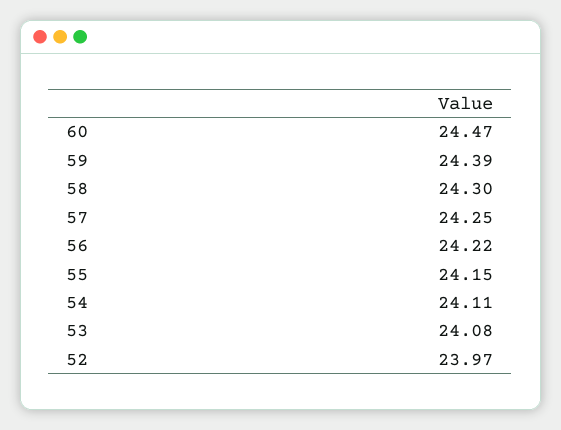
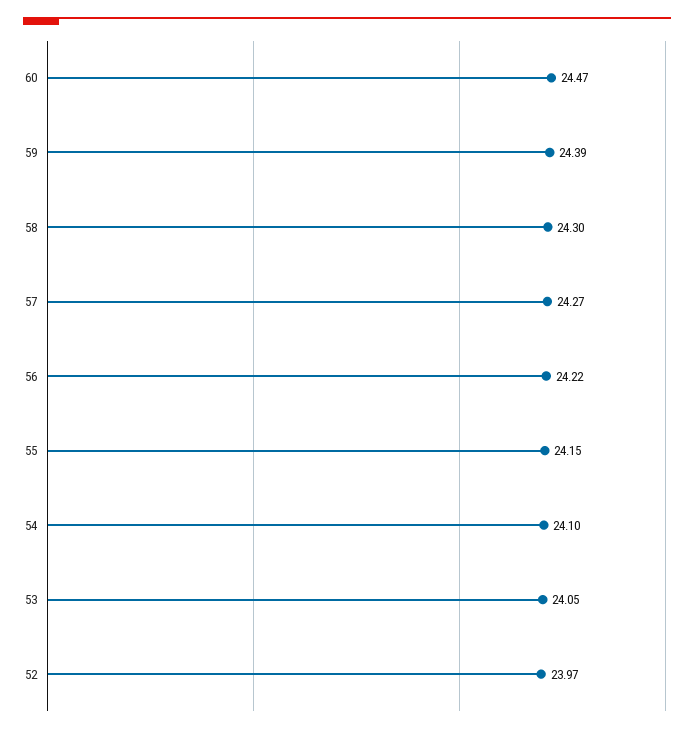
57: 24.25 -> 24.27
54: 24.11 -> 24.1
53: 24.08 -> 24.05

